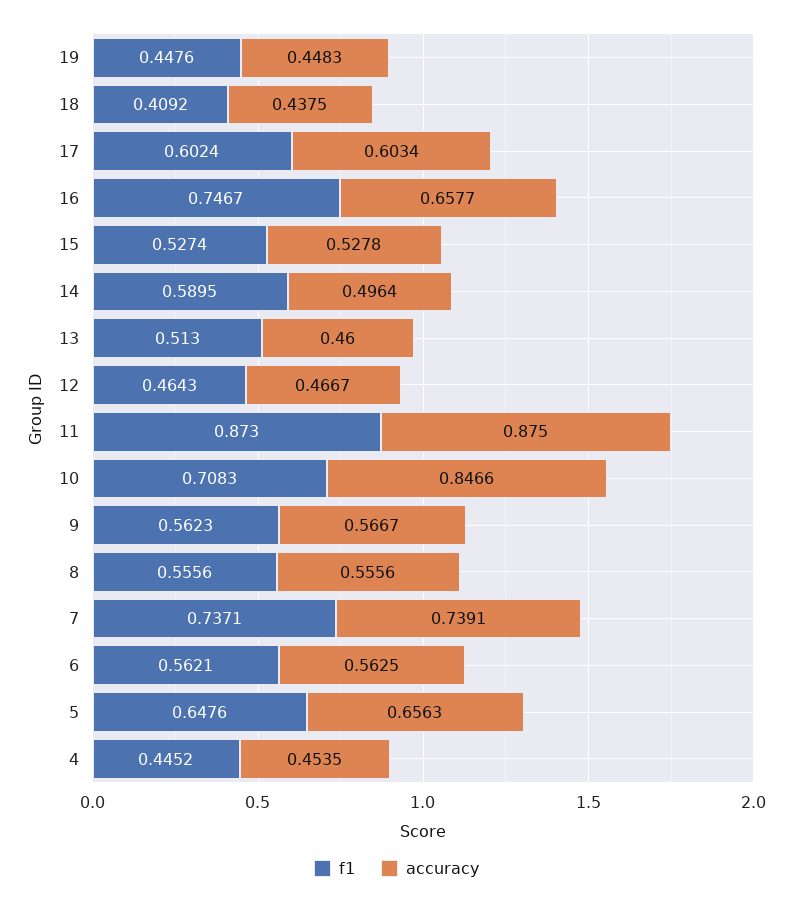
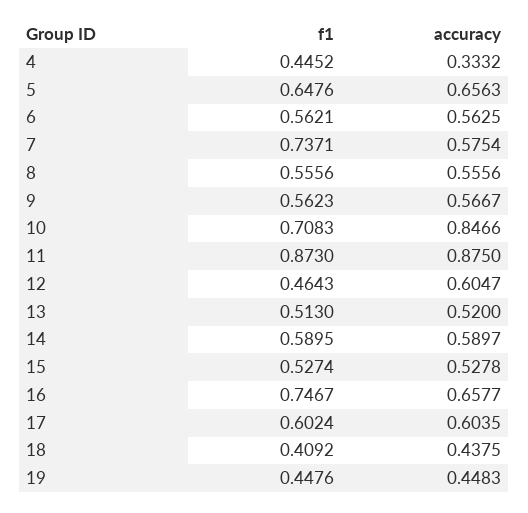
accuracy, 17: 0.6034 -> 0.6035
accuracy, 14: 0.4964 -> 0.5897
accuracy, 13: 0.46 -> 0.52
accuracy, 12: 0.4667 -> 0.6047
accuracy, 7: 0.7391 -> 0.5754
accuracy, 4: 0.4535 -> 0.3332

